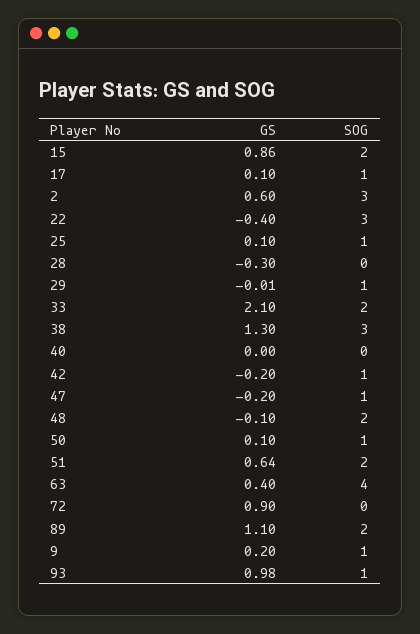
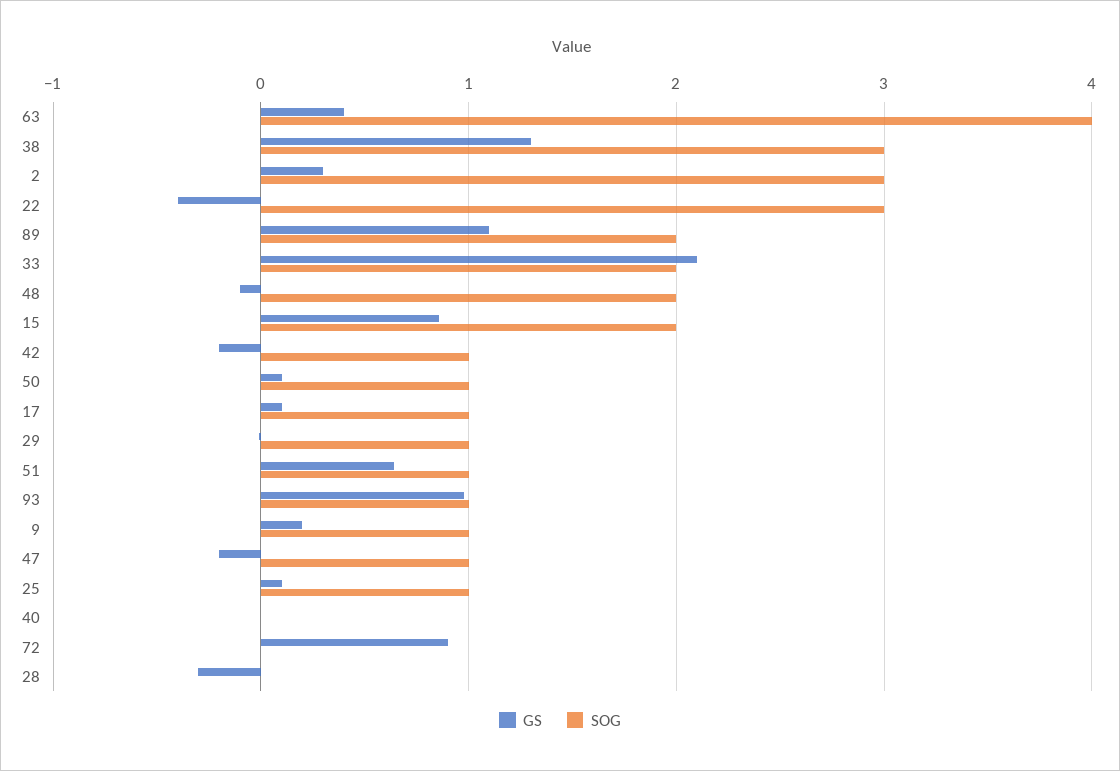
GS, 2: 0.6 -> 0.3
SOG, 51: 2 -> 1

